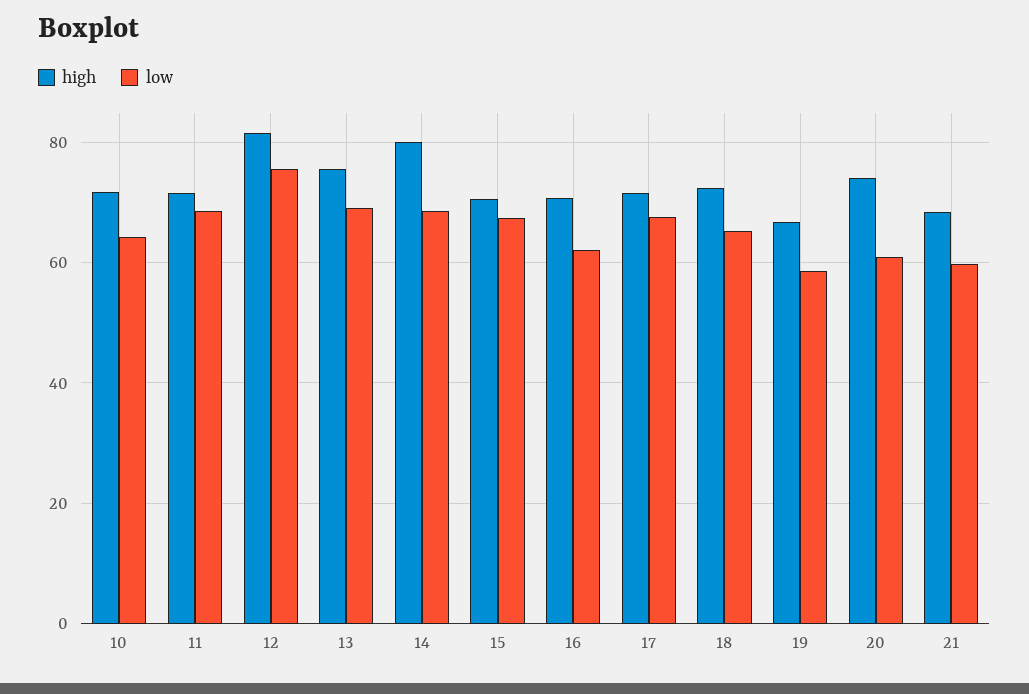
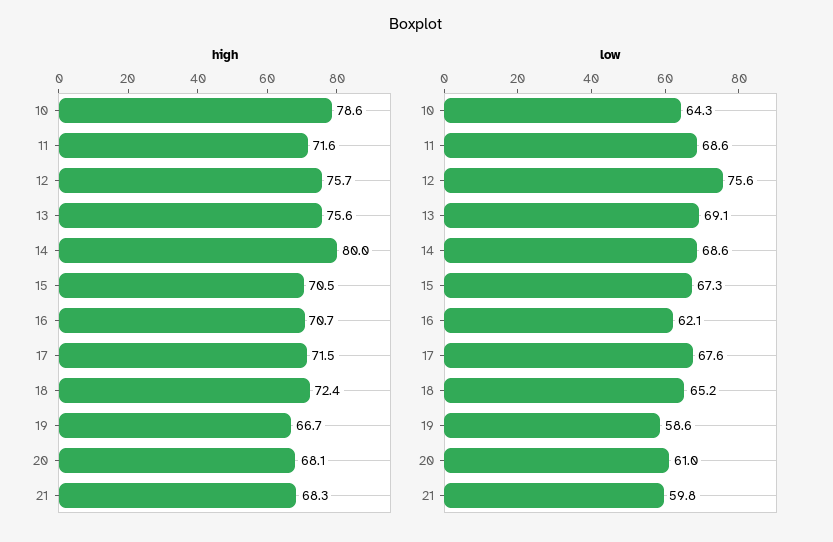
high, 10: 72 -> 78.6
high, 12: 82 -> 75.7
high, 20: 74 -> 68.1

